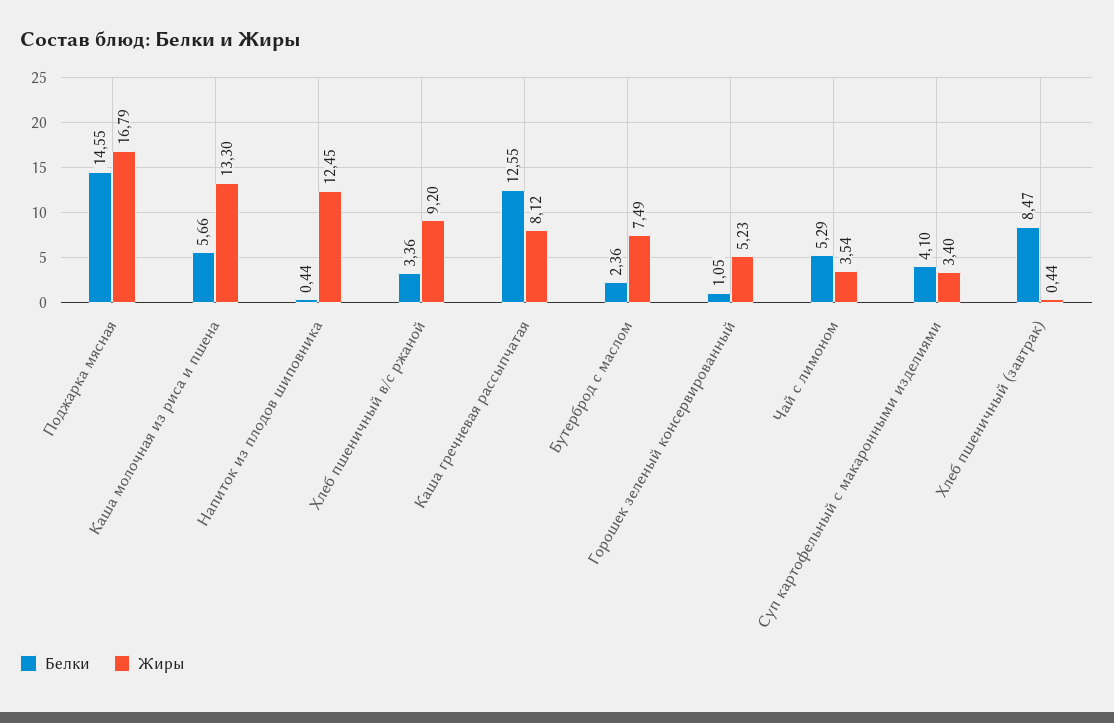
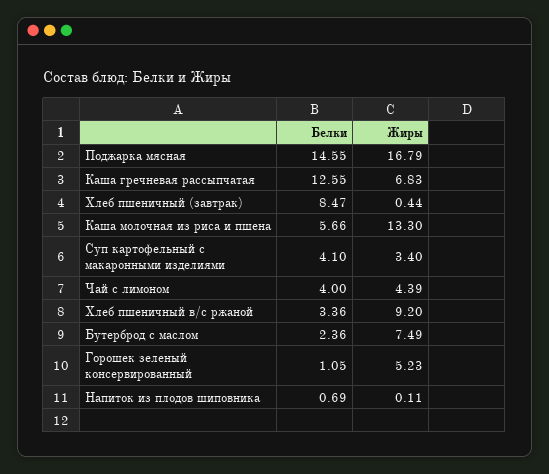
Белки, Напиток из плодов шиповника: 0.44 -> 0.69
Жиры, Напиток из плодов шиповника: 12.45 -> 0.11
Жиры, Каша гречневая рассыпчатая: 8.12 -> 6.83
Белки, Чай с лимоном: 5.29 -> 4
Жиры, Чай с лимоном: 3.54 -> 4.39

